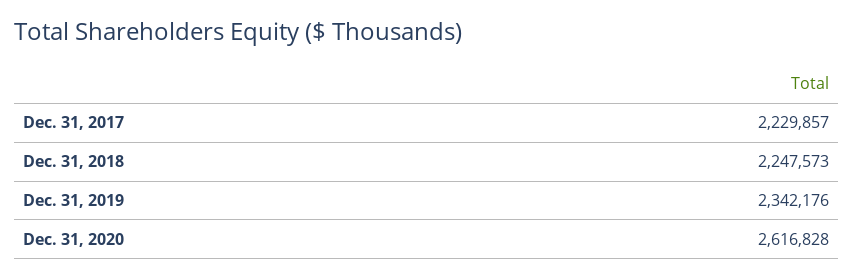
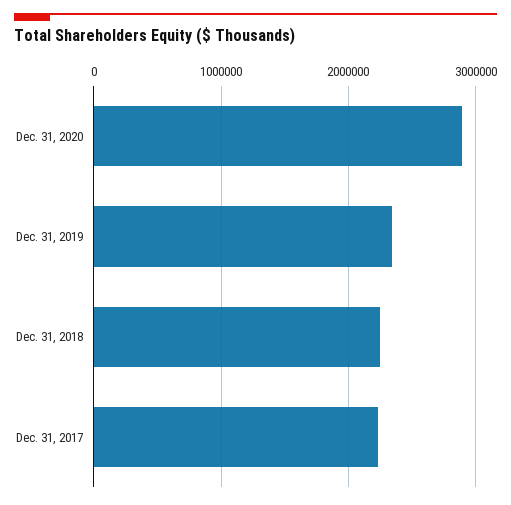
Dec. 31, 2020: 2616828 -> 2900000

